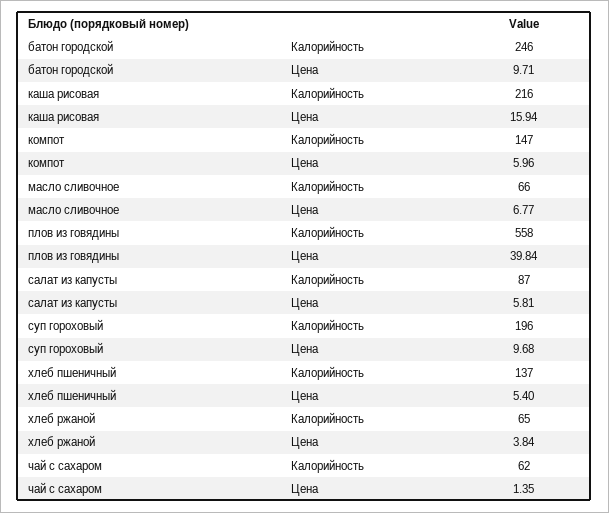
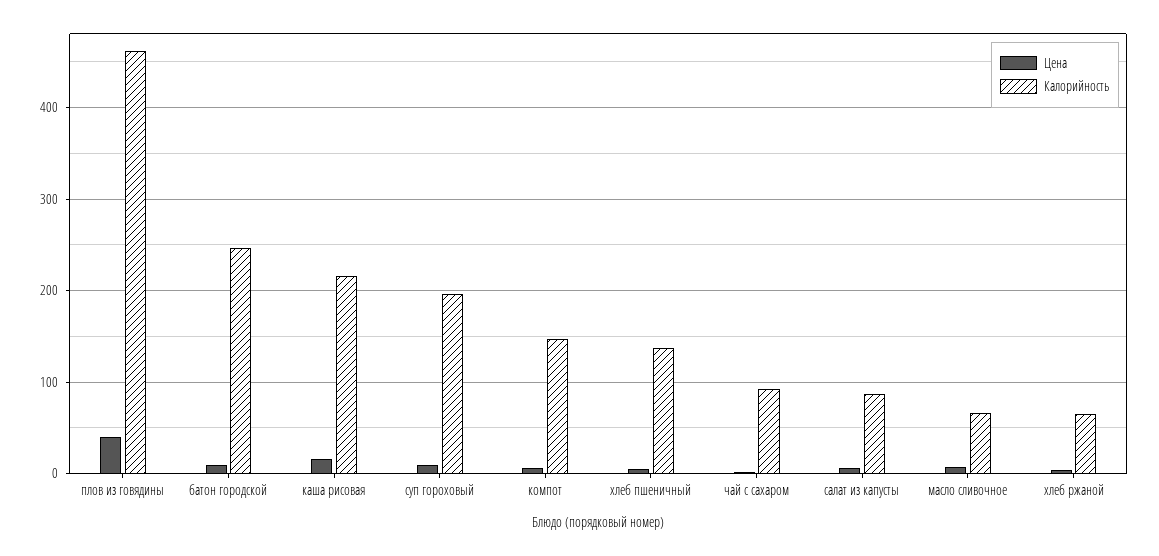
Калорийность, плов из говядины: 558 -> 460
Калорийность, чай с сахаром: 62 -> 90

